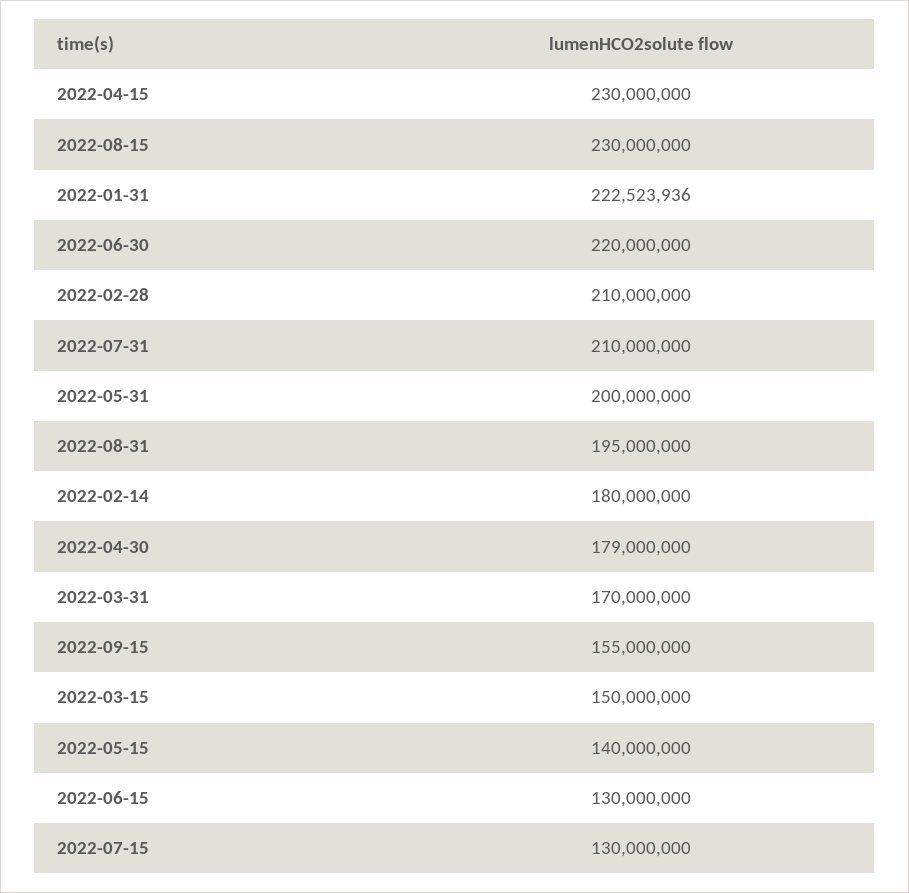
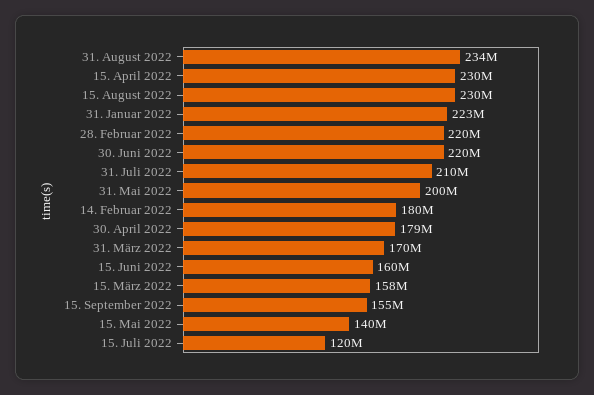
2022-02-28: 210000000 -> 220000000
2022-08-31: 195000000 -> 234000000
2022-03-15: 150000000 -> 158000000
2022-06-15: 130000000 -> 160000000
2022-07-15: 130000000 -> 120000000

